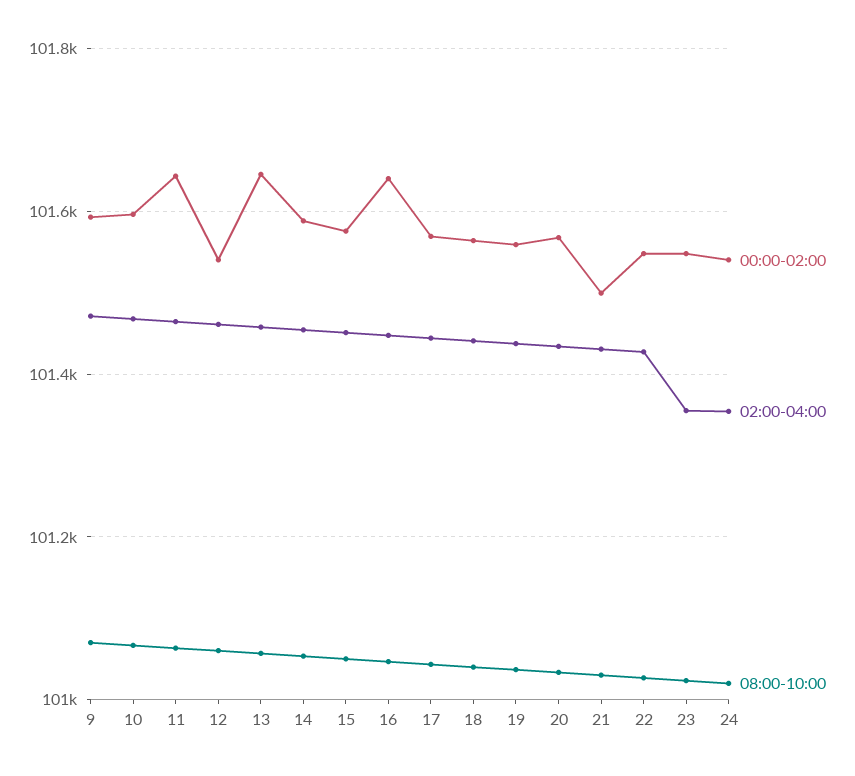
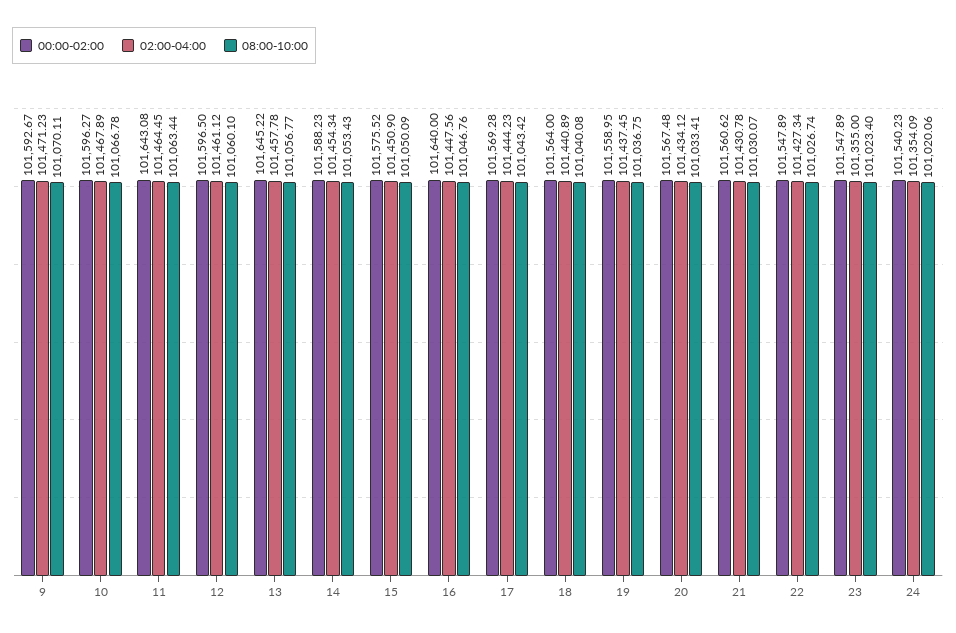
00:00-02:00, 12: 101540 -> 101596.5
00:00-02:00, 21: 101500 -> 101560.62

